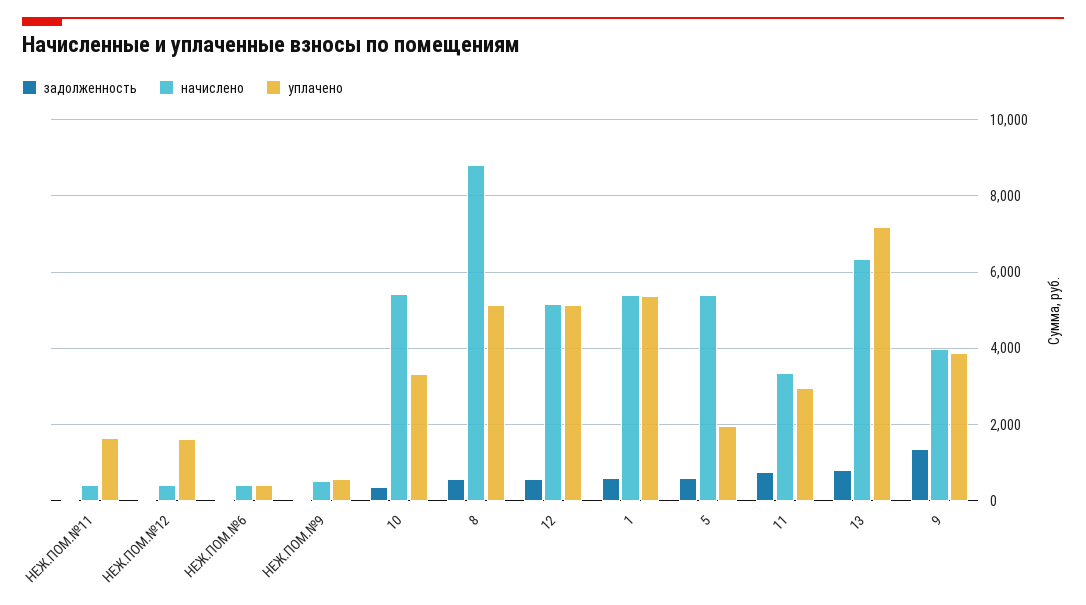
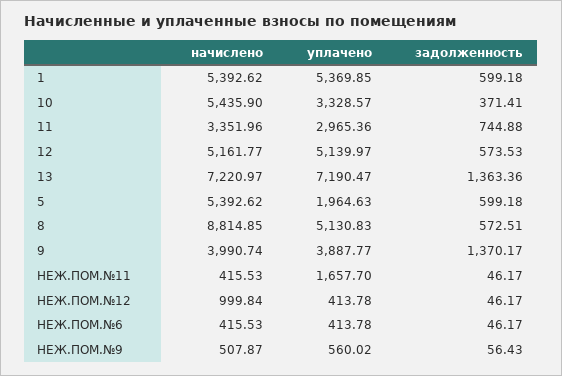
начислено, НЕЖ.ПОМ.№12: 400 -> 999.84
уплачено, НЕЖ.ПОМ.№12: 1600 -> 413.78
задолженность, 13: 800 -> 1363.36
начислено, 13: 6400 -> 7220.97

